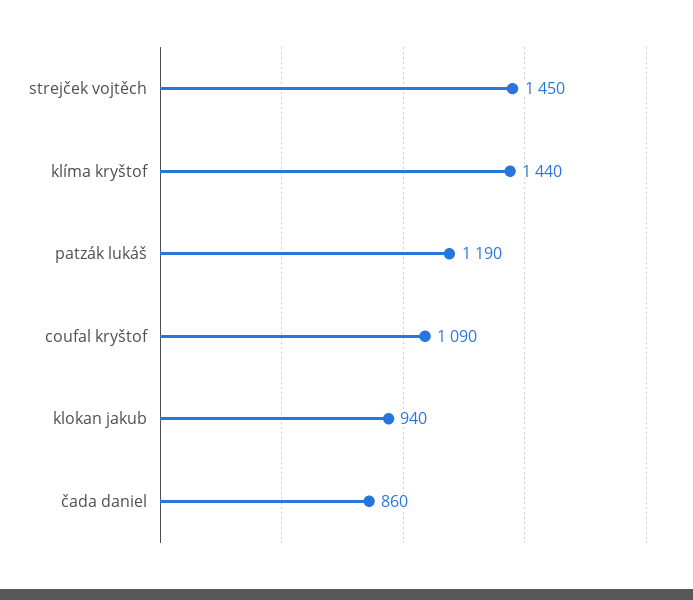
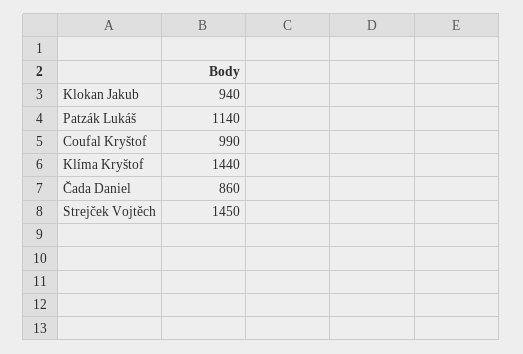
patzák lukáš: 1190 -> 1140
coufal kryštof: 1090 -> 990

